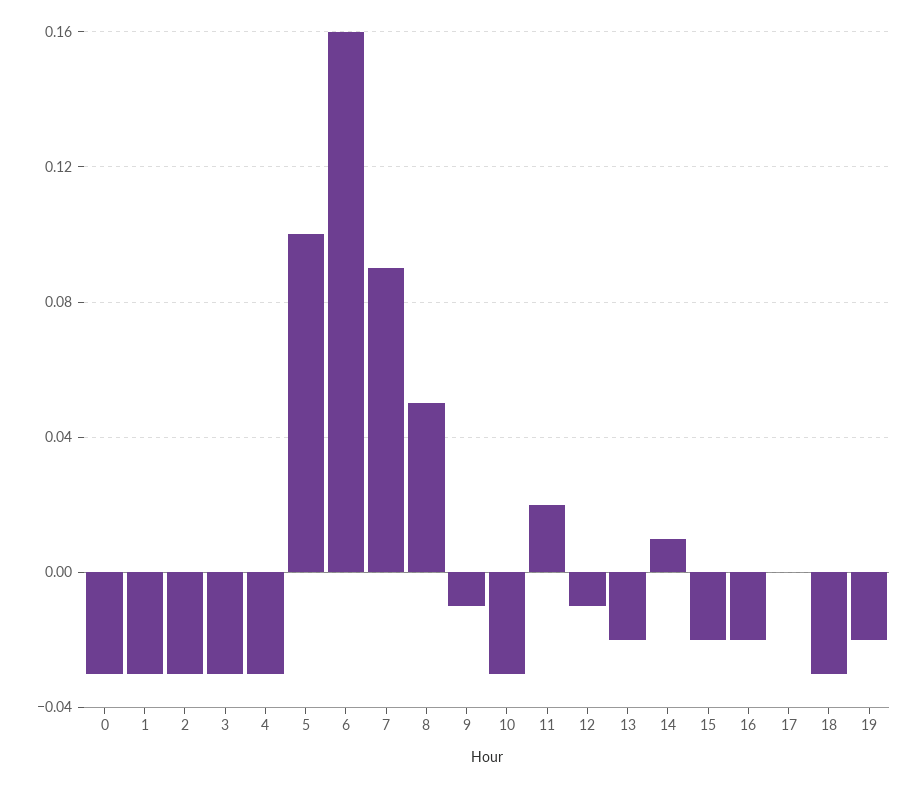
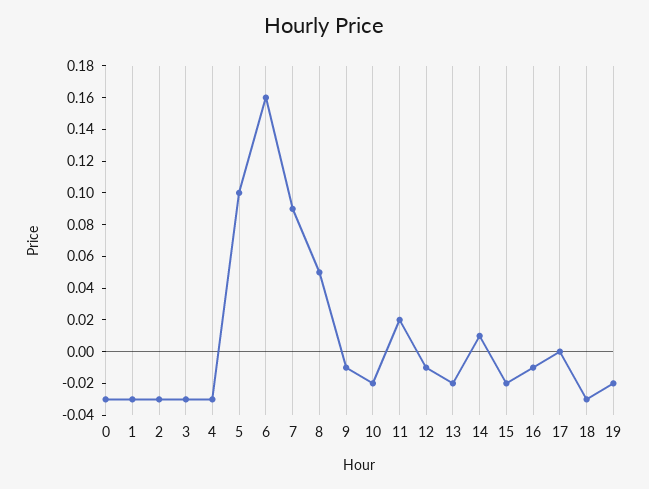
10: -0.03 -> -0.02
16: -0.02 -> -0.01

